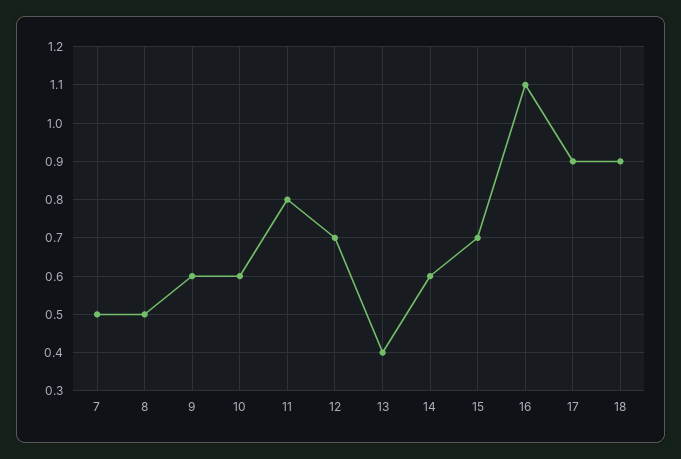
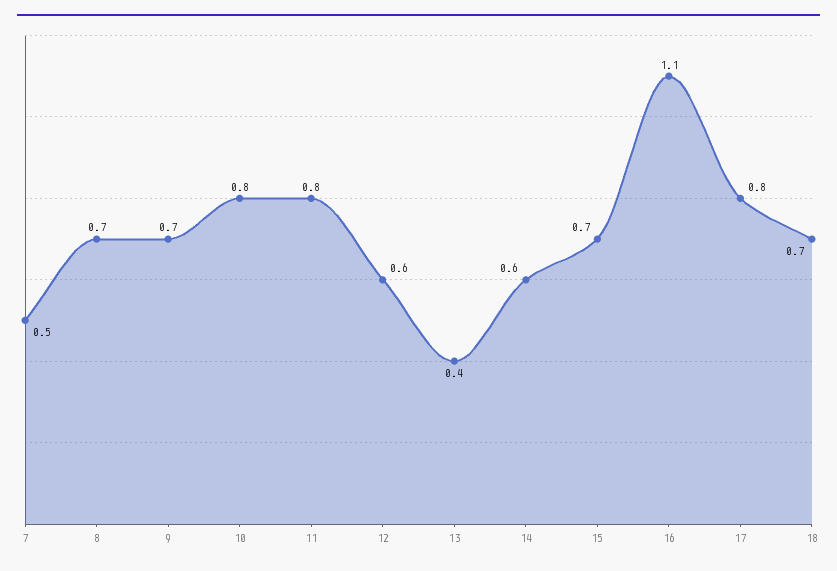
8: 0.5 -> 0.7
9: 0.6 -> 0.7
10: 0.6 -> 0.8
12: 0.7 -> 0.6
17: 0.9 -> 0.8
18: 0.9 -> 0.7

